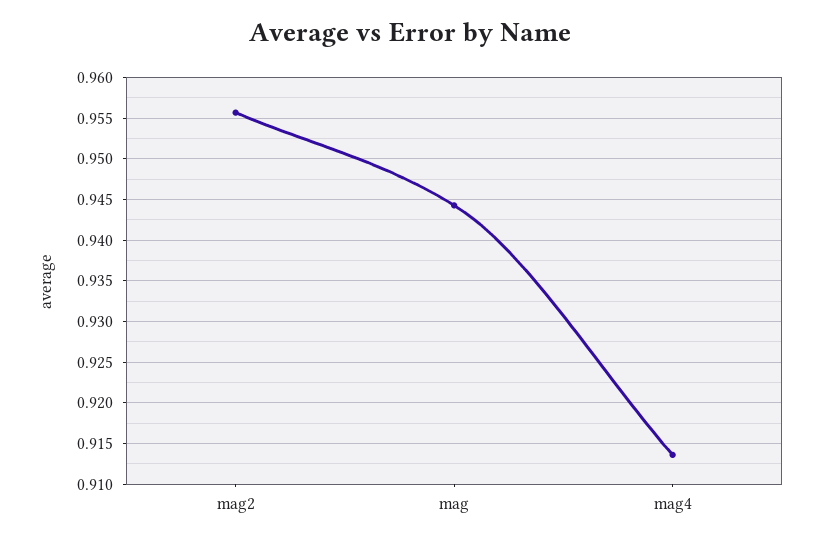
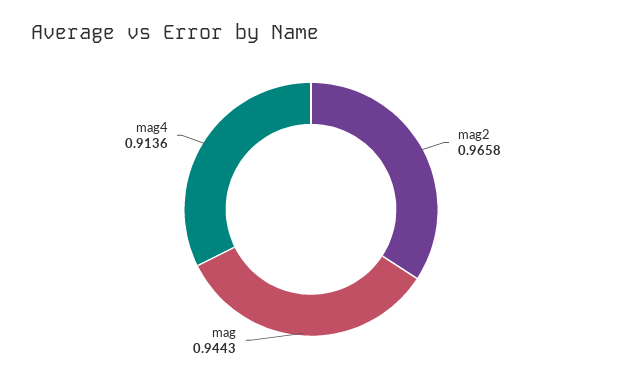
mag2: 0.956 -> 0.9658

